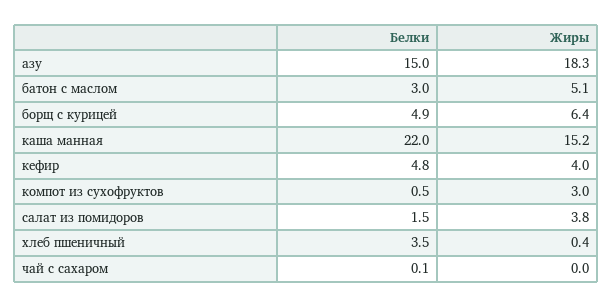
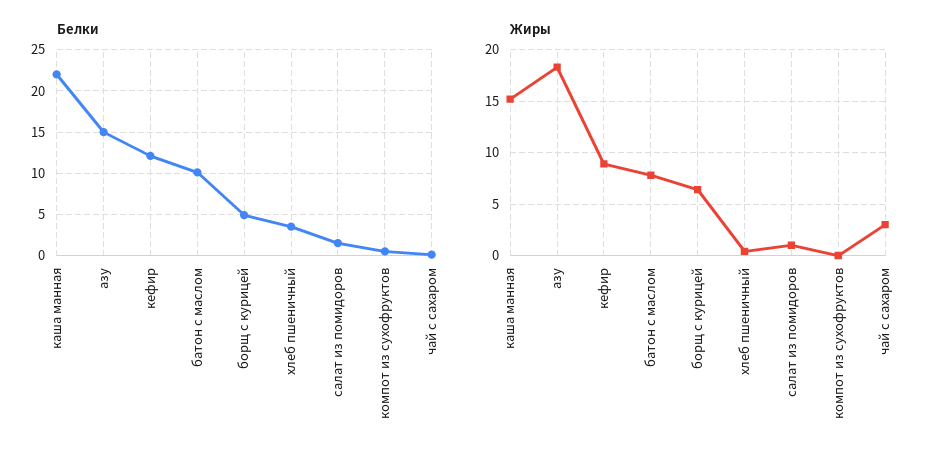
Белки, батон с маслом: 3 -> 10
Жиры, батон с маслом: 5.1 -> 8
Белки, кефир: 4.8 -> 12
Жиры, кефир: 4 -> 9
Жиры, компот из сухофруктов: 3 -> 0
Жиры, салат из помидоров: 3.8 -> 1
Жиры, чай с сахаром: 0 -> 3

